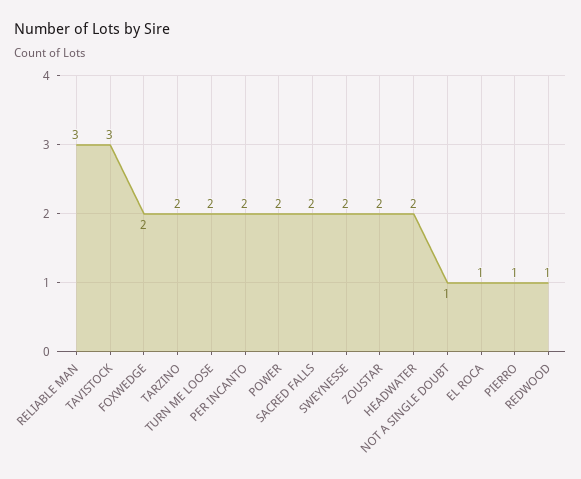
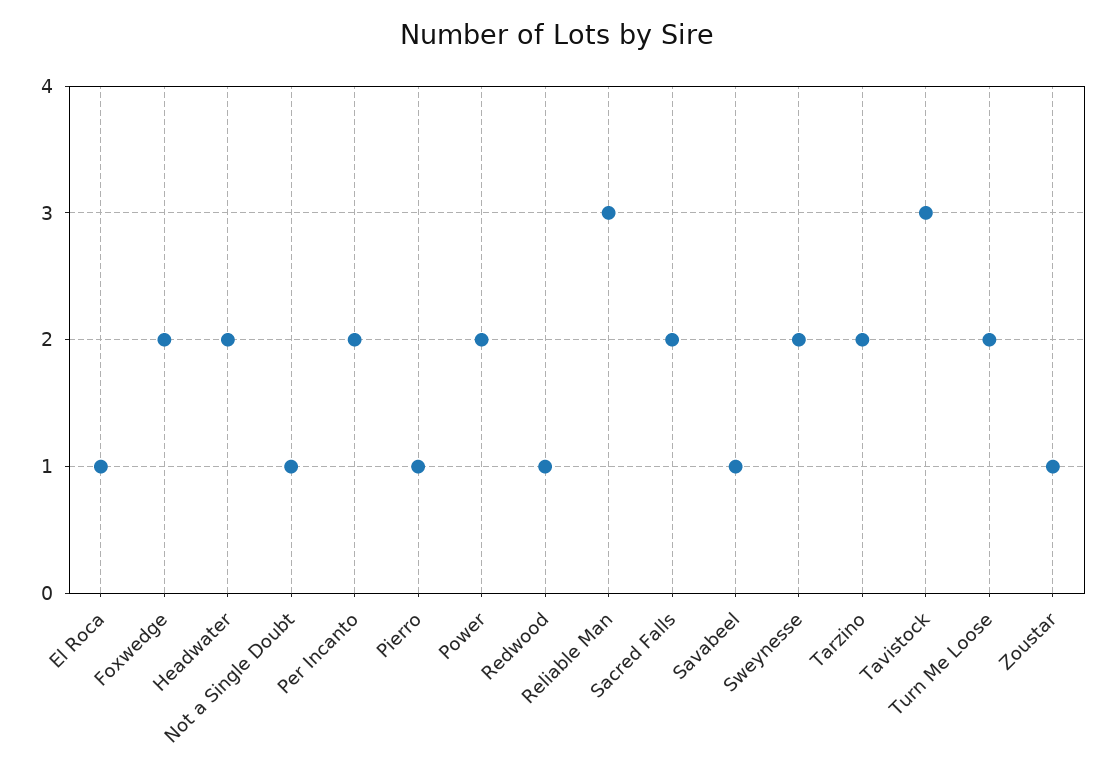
ZOUSTAR: 2 -> 1
Savabeel: none -> 1

